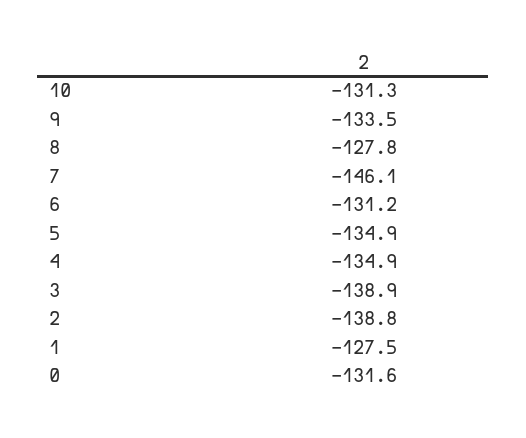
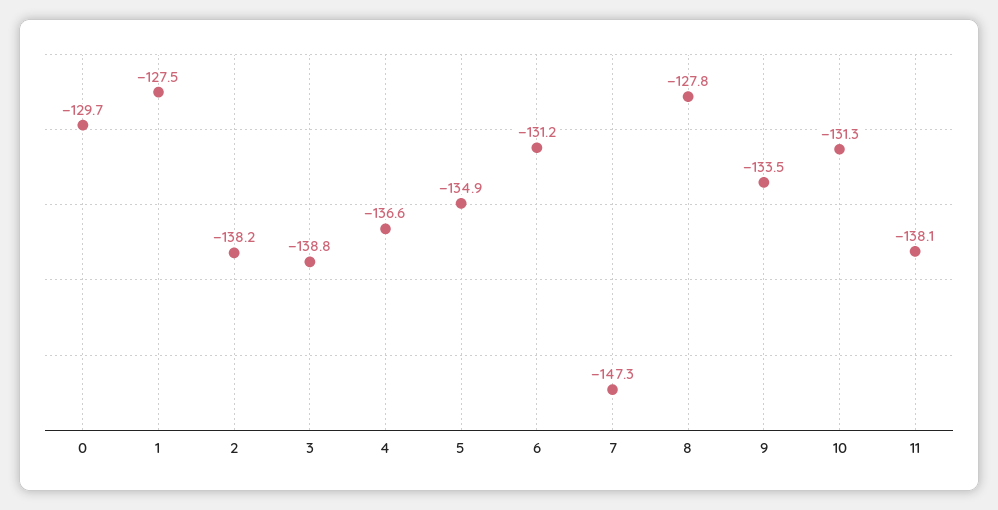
7: -146.1 -> -147.3
4: -134.9 -> -136.6
3: -138.9 -> -138.8
2: -138.8 -> -138.2
0: -131.6 -> -129.7
11: none -> -138.1

